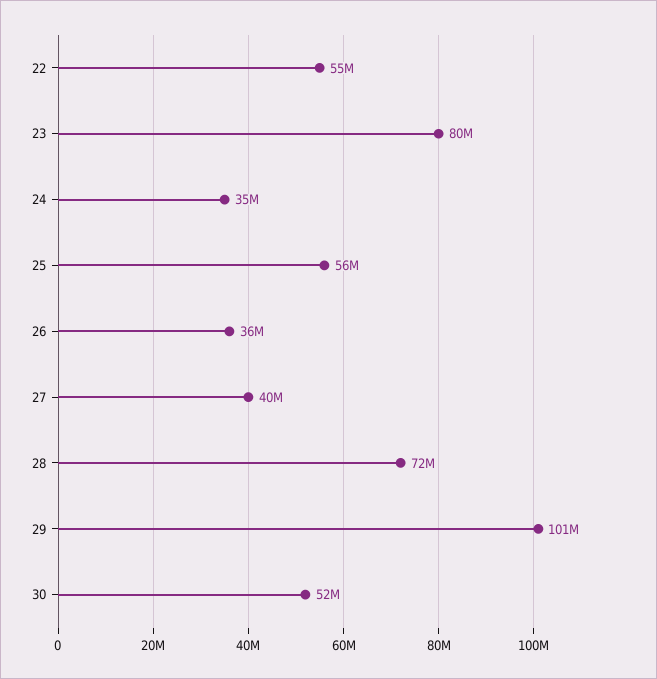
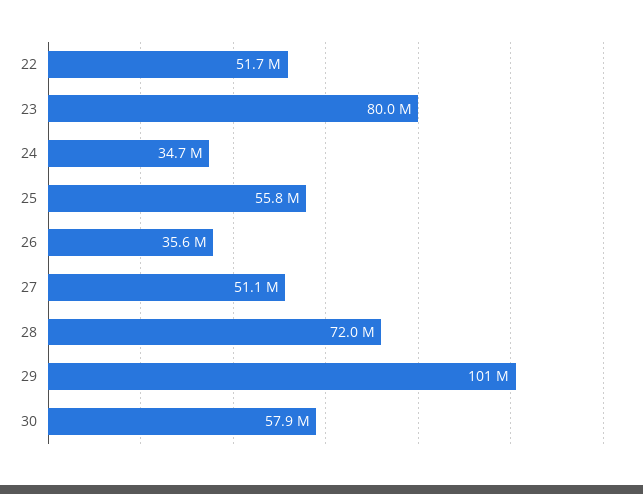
22: 55000000 -> 51700000
27: 40000000 -> 51100000
30: 52000000 -> 57900000

